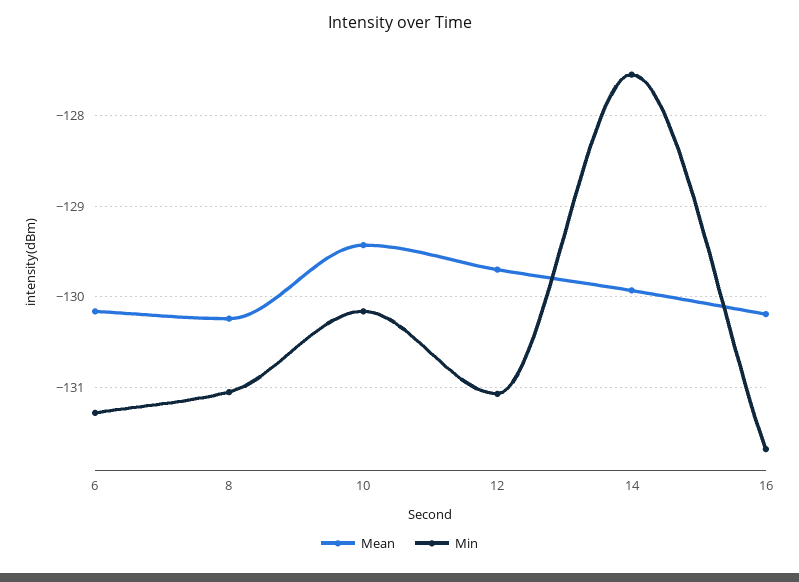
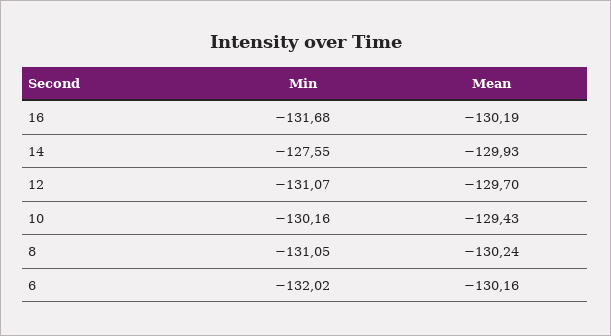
Min, 6: -131.3 -> -132.02

